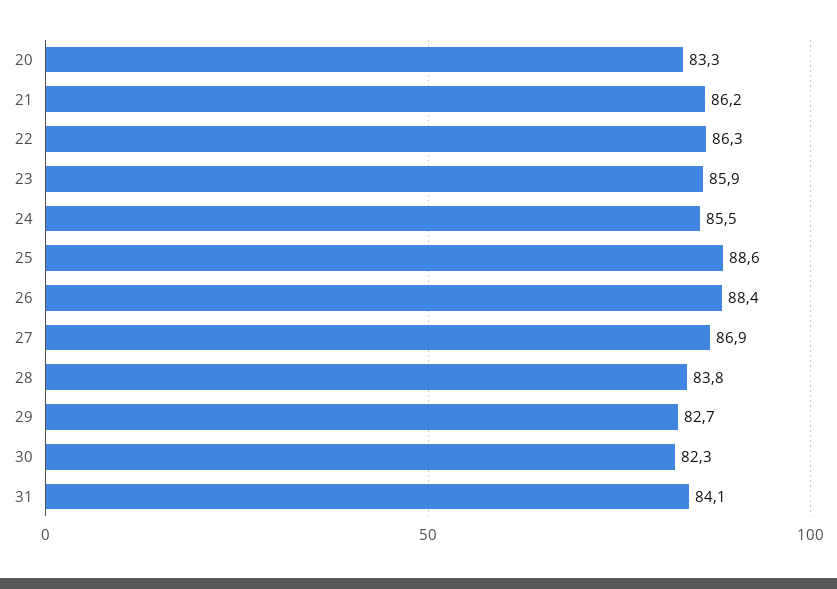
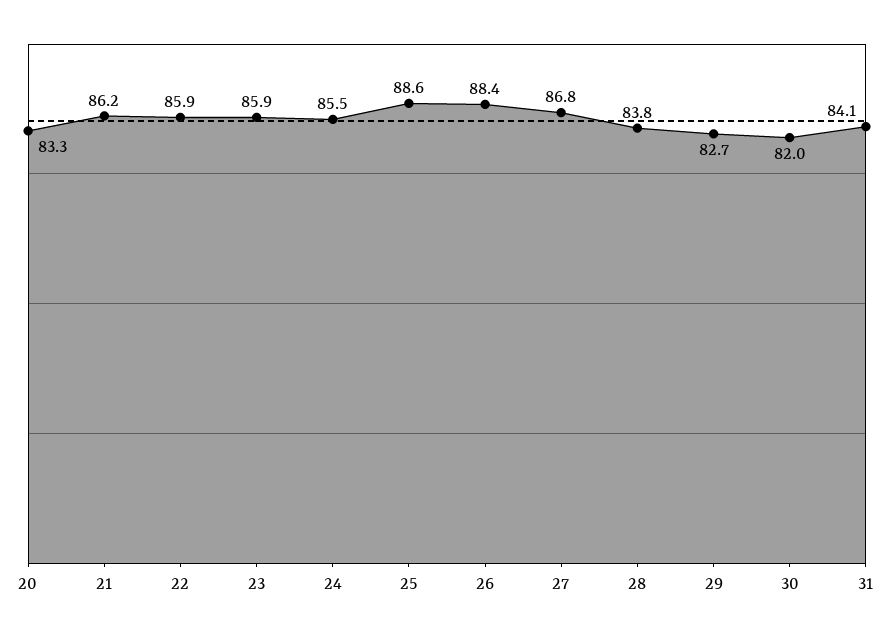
22: 86.3 -> 85.9
27: 86.9 -> 86.8
30: 82.3 -> 82

